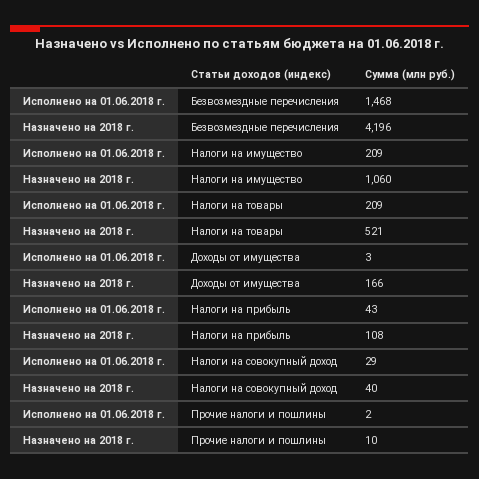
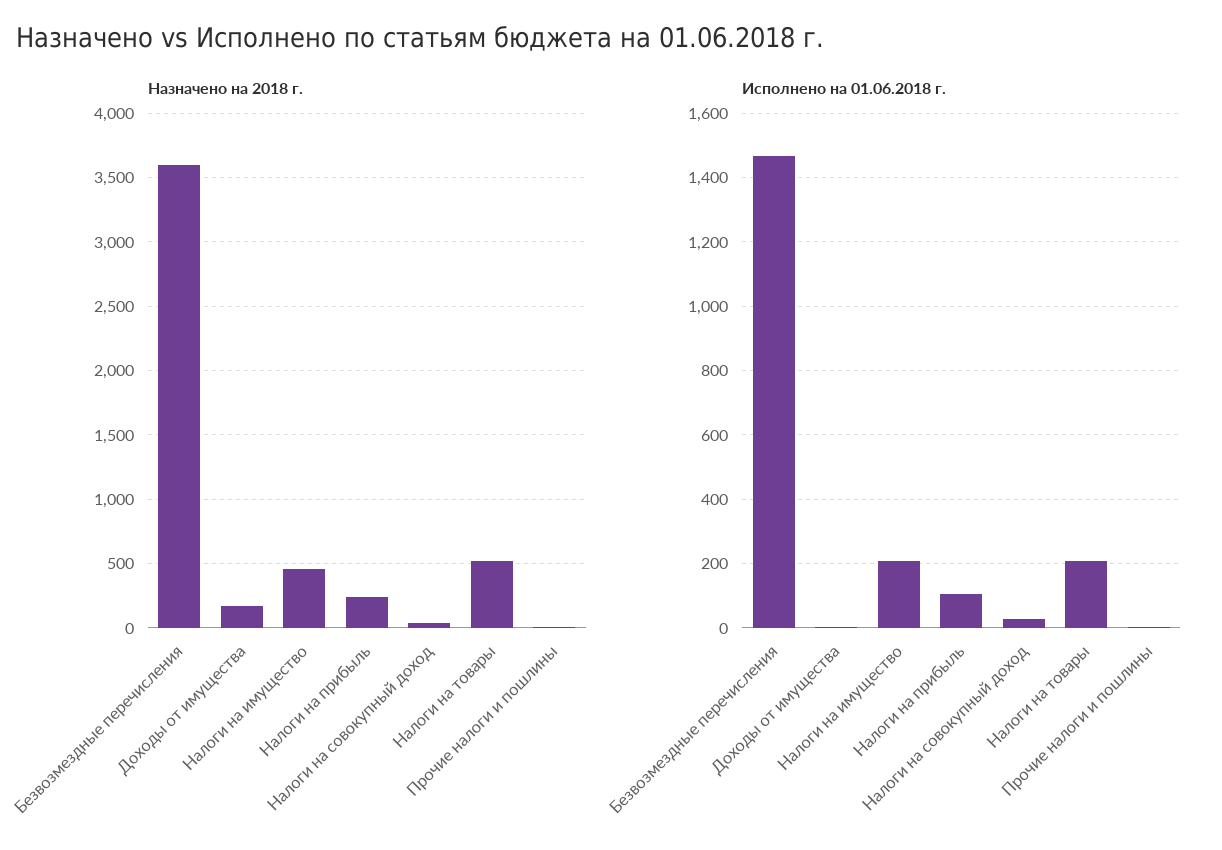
Назначено на 2018 г., Безвозмездные перечисления: 4196 -> 3600
Назначено на 2018 г., Налоги на имущество: 1060 -> 450
Исполнено на 01.06.2018 г., Налоги на прибыль: 43 -> 100
Назначено на 2018 г., Налоги на прибыль: 108 -> 250

